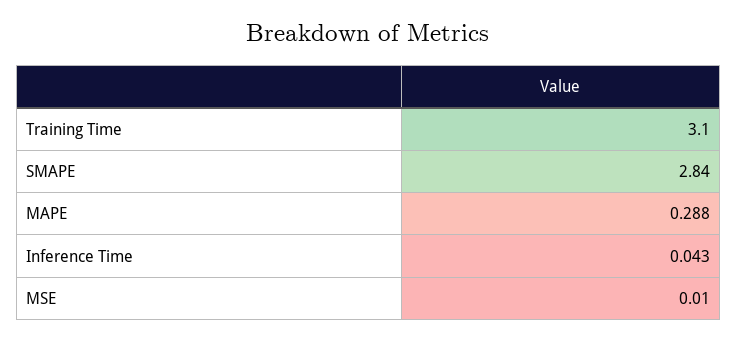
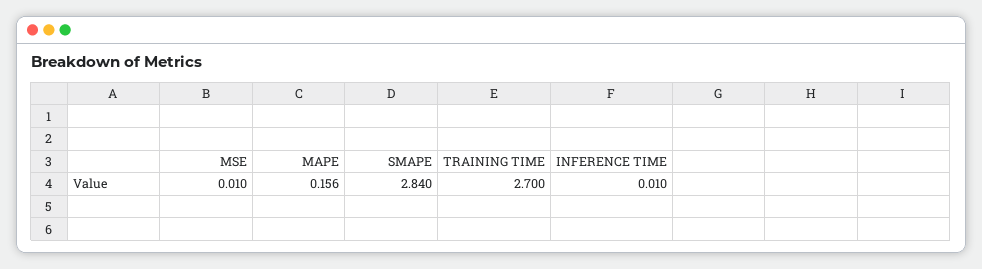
Training Time: 3.1 -> 2.7
MAPE: 0.288 -> 0.156
Inference Time: 0.043 -> 0.01

